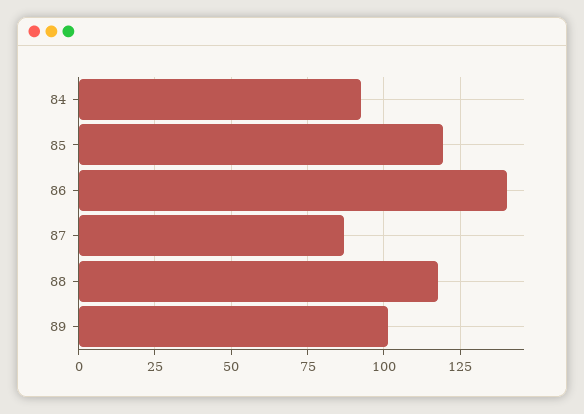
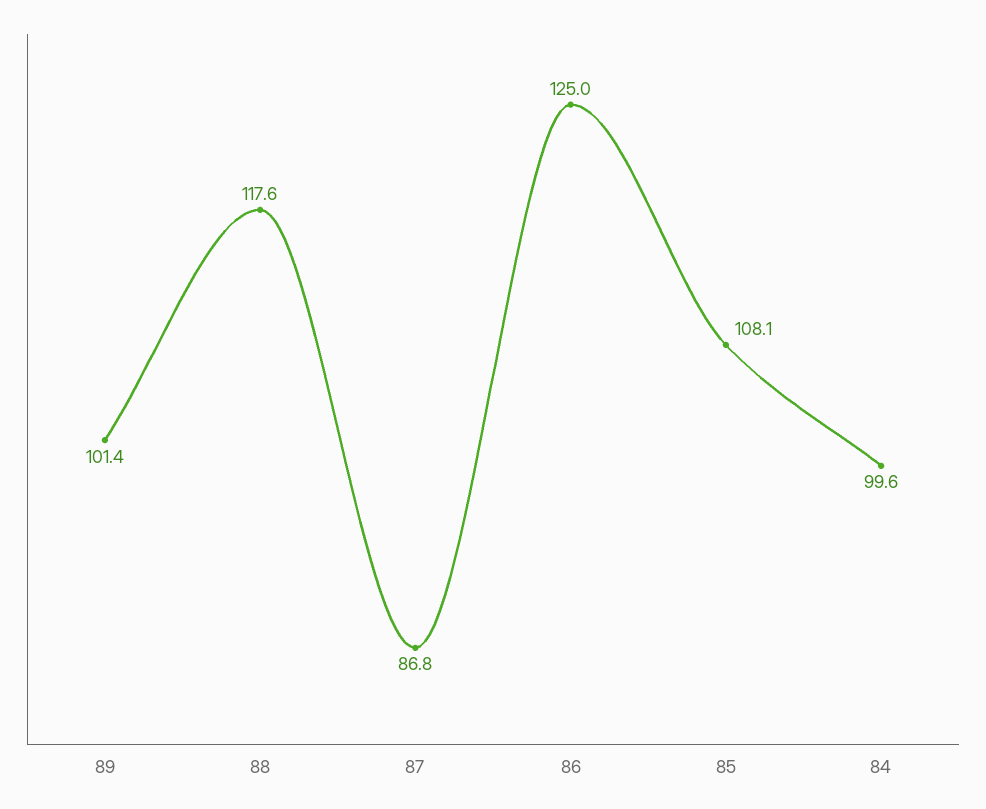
84: 92.5 -> 99.6
85: 120 -> 108.1
86: 140 -> 125

